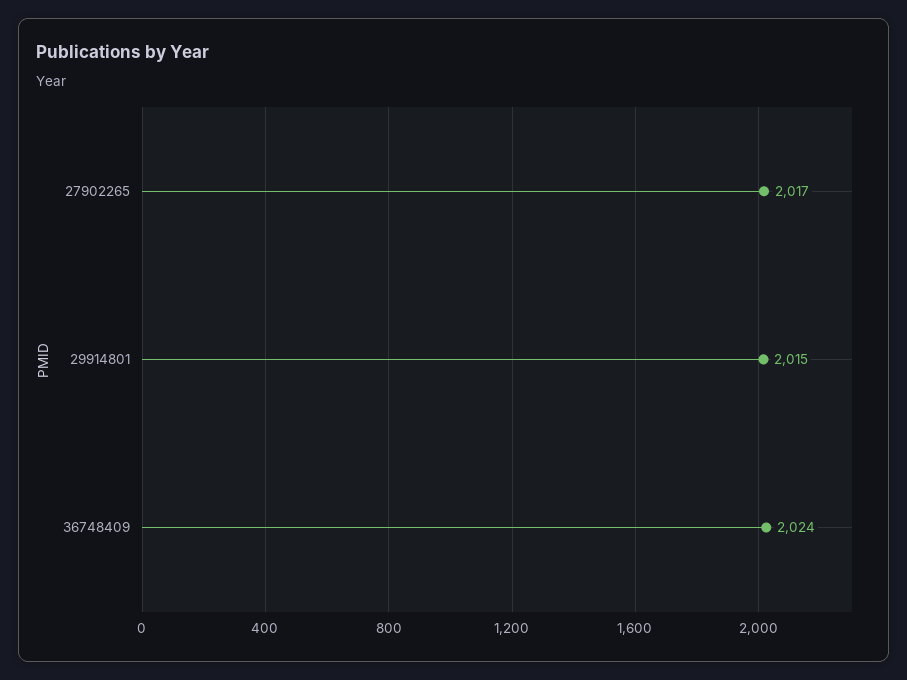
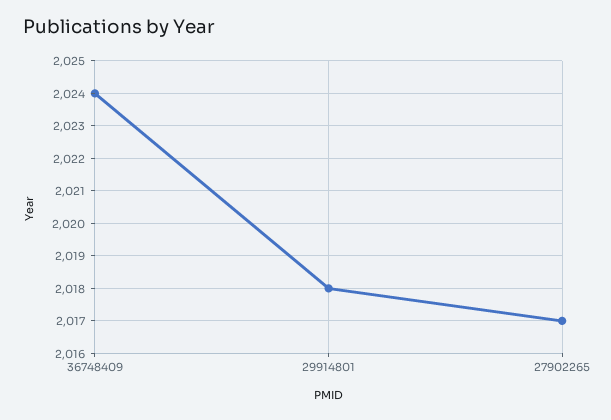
29914801: 2015 -> 2018

